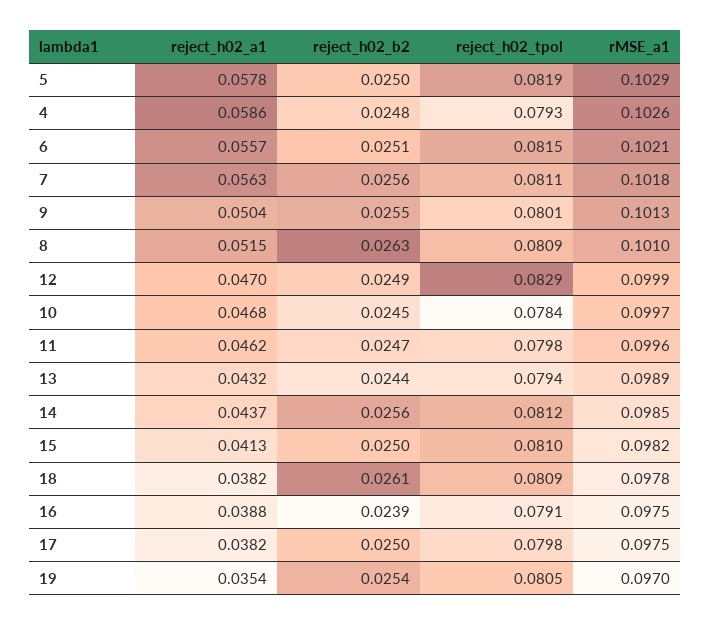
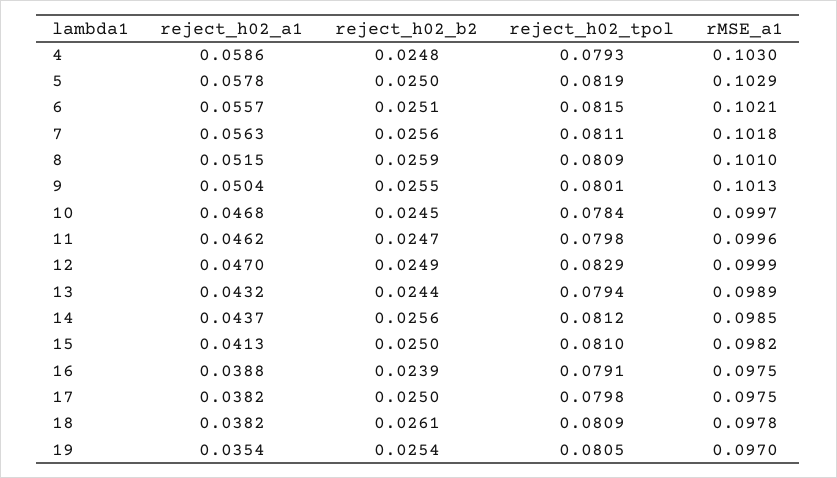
rMSE_a1, 4: 0.1026 -> 0.103
reject_h02_b2, 8: 0.0263 -> 0.0259

